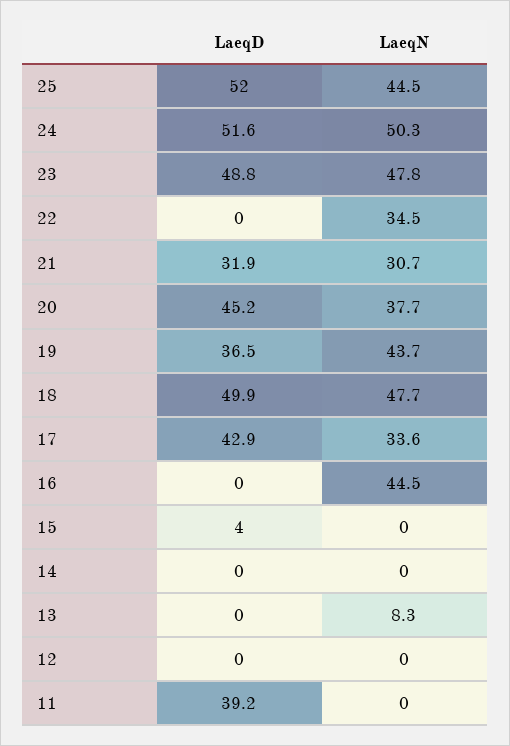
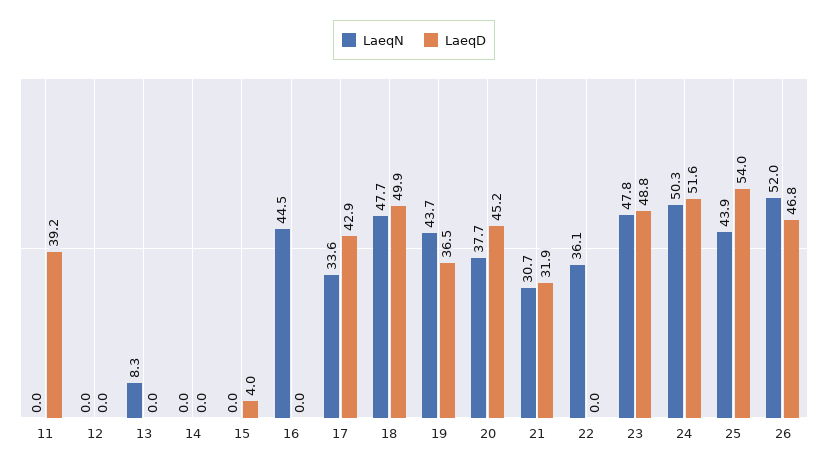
LaeqD, 25: 52 -> 54
LaeqN, 25: 44.5 -> 43.9
LaeqN, 22: 34.5 -> 36.1
LaeqN, 26: none -> 52
LaeqD, 26: none -> 46.8

